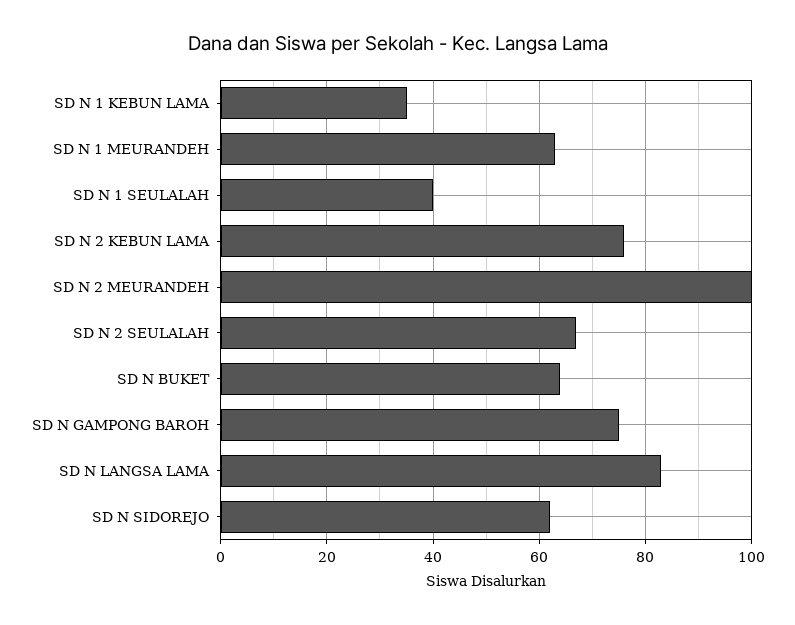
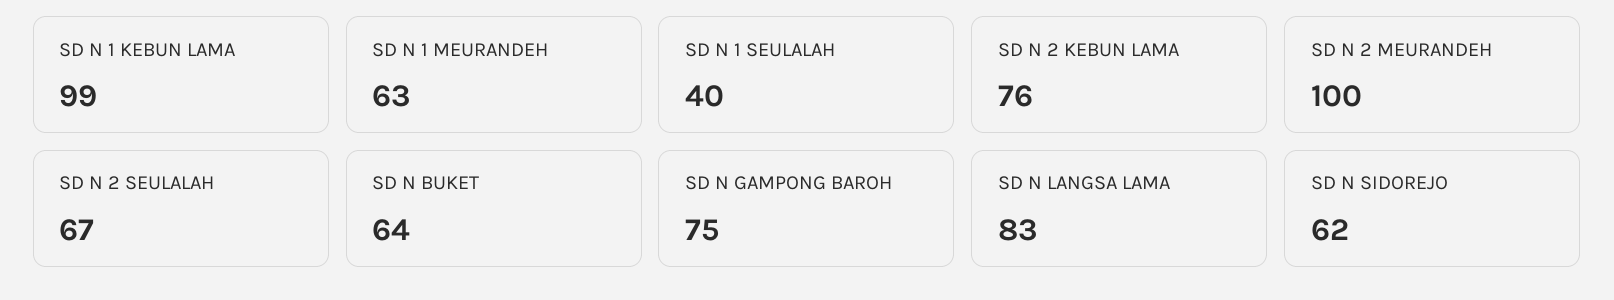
SD N 1 KEBUN LAMA: 35 -> 99

